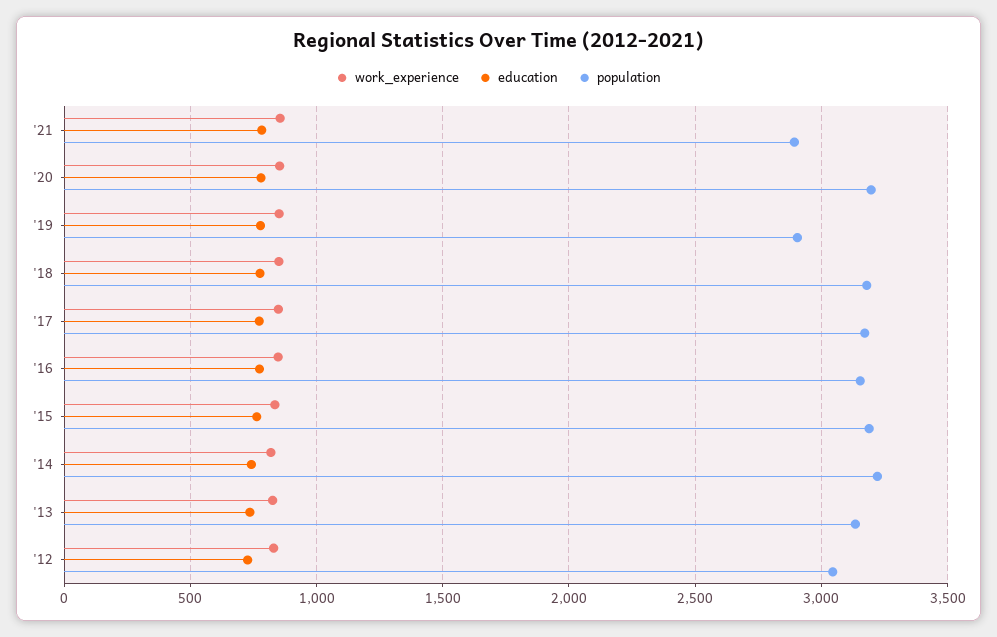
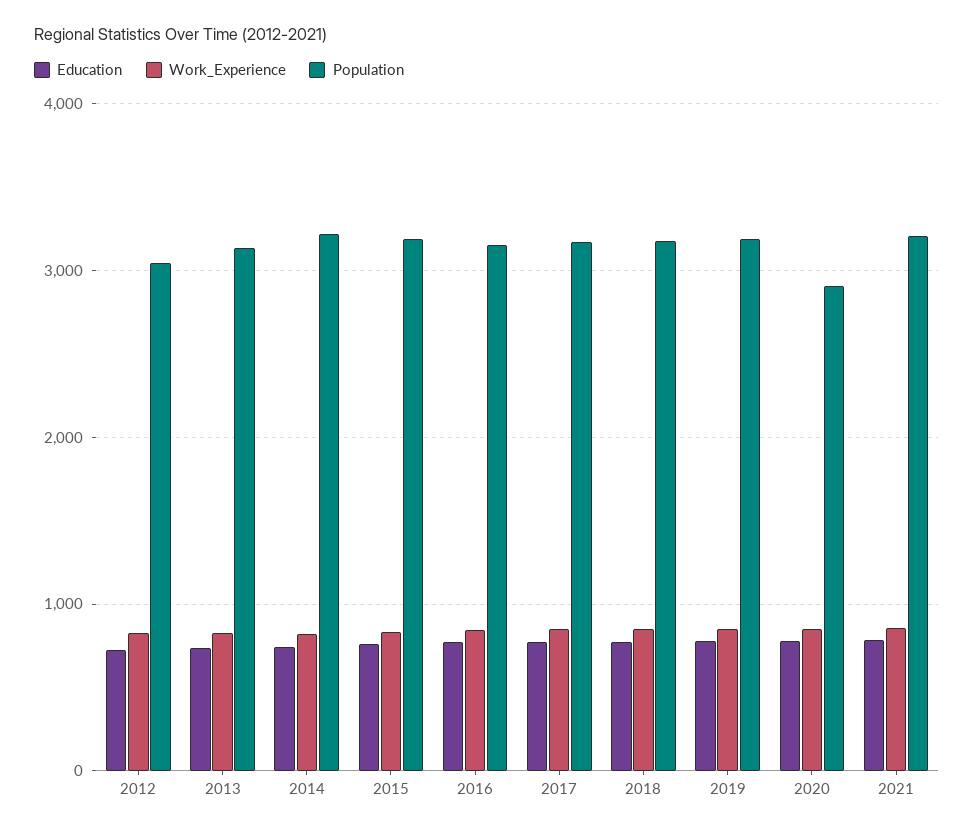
population, '21: 2900 -> 3200
population, '20: 3200 -> 2900
population, '19: 2900 -> 3200

